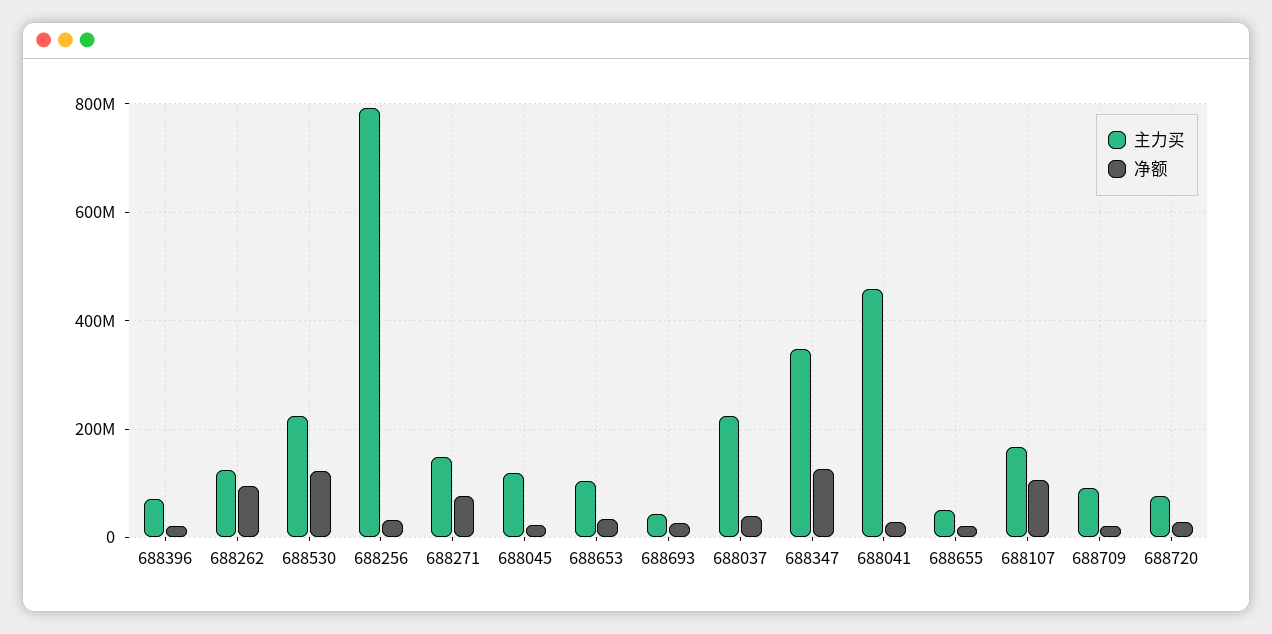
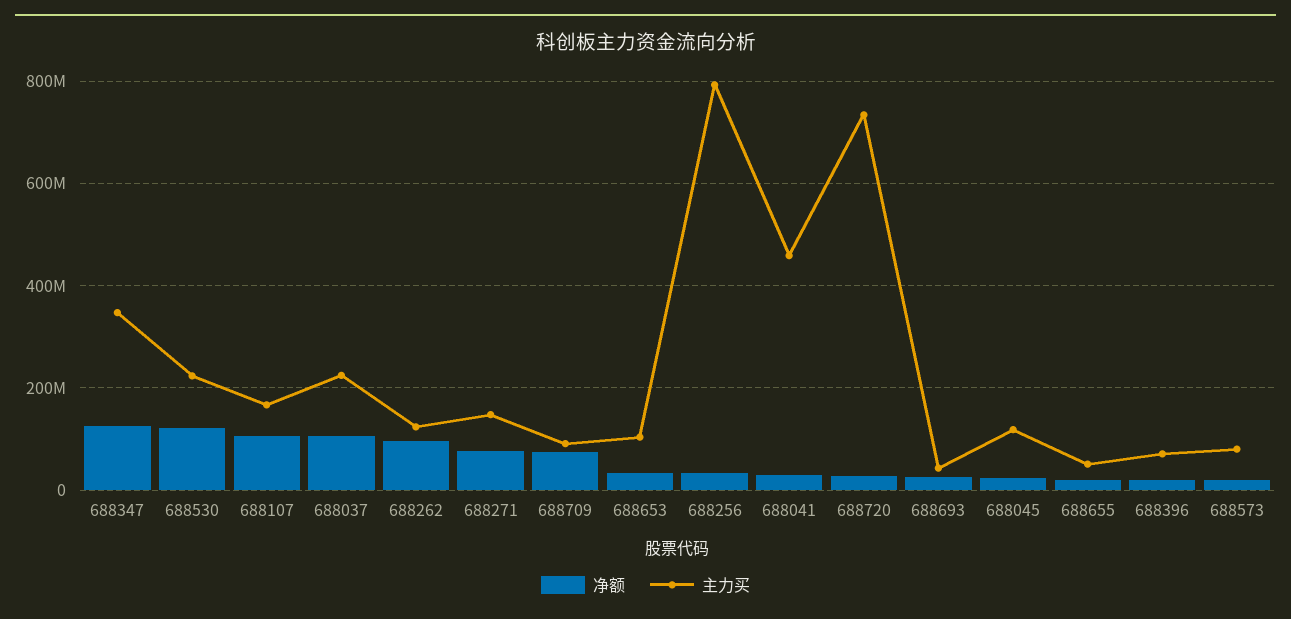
净额, 688037: 40000000 -> 100000000
净额, 688709: 20000000 -> 80000000
主力买, 688720: 80000000 -> 740000000
净额, 688573: none -> 20000000
主力买, 688573: none -> 80000000

